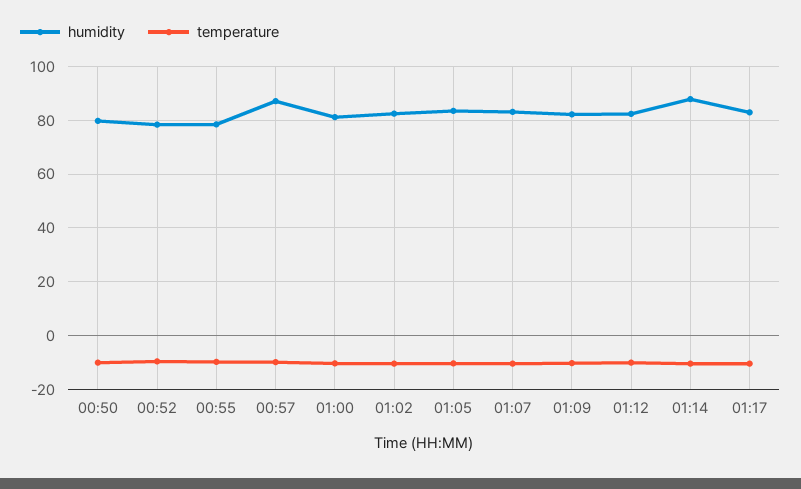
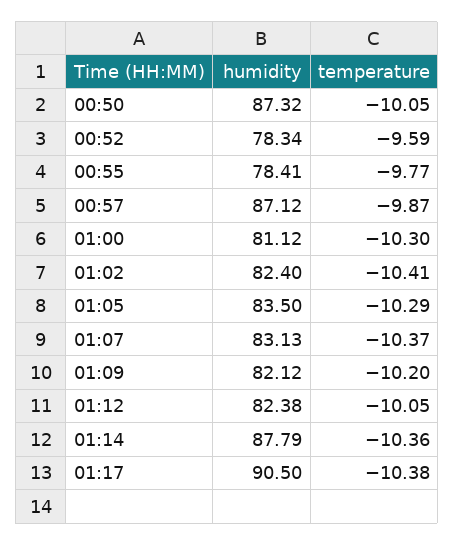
humidity, 00:50: 80 -> 87.32
humidity, 01:17: 82.5 -> 90.5

